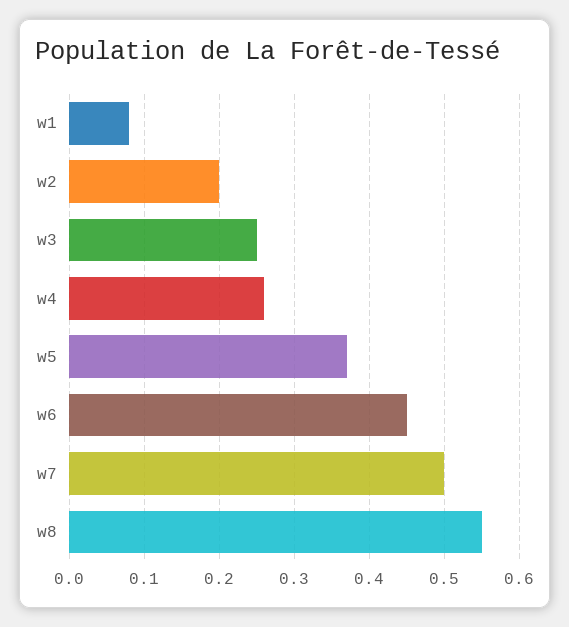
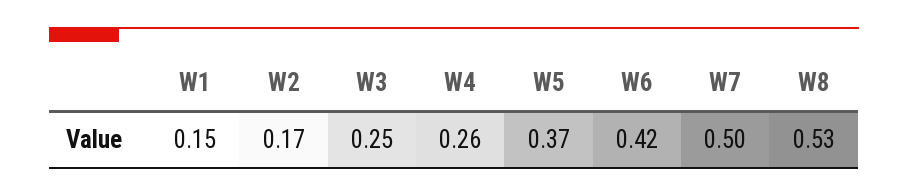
w1: 0.08 -> 0.15
w2: 0.2 -> 0.17
w6: 0.45 -> 0.42
w8: 0.55 -> 0.53

